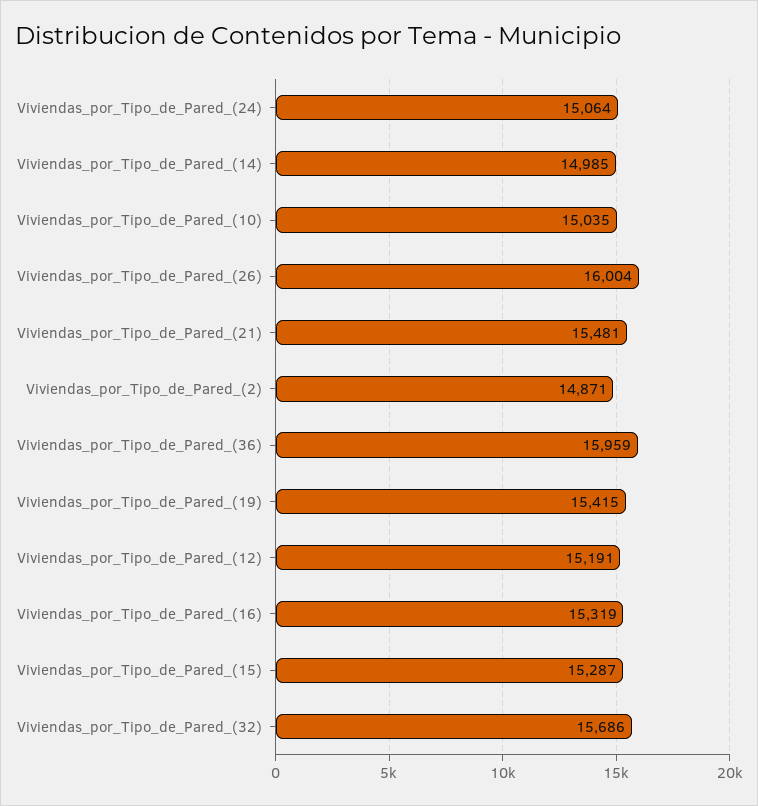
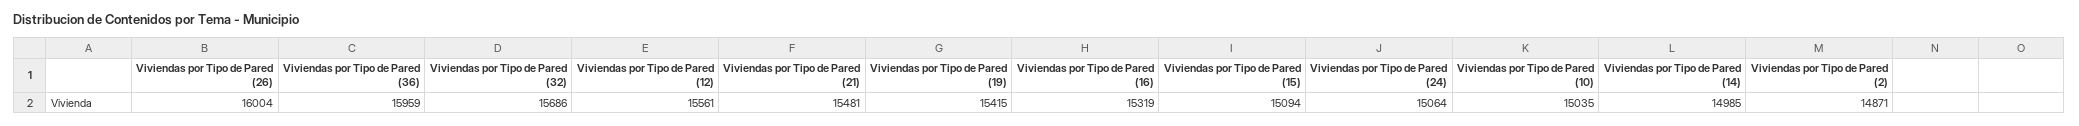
Viviendas_por_Tipo_de_Pared_(12): 15191 -> 15561
Viviendas_por_Tipo_de_Pared_(15): 15287 -> 15094

